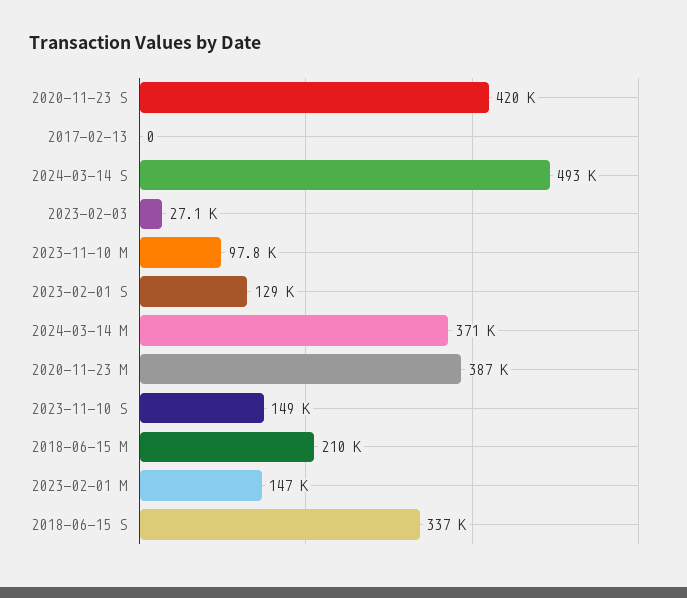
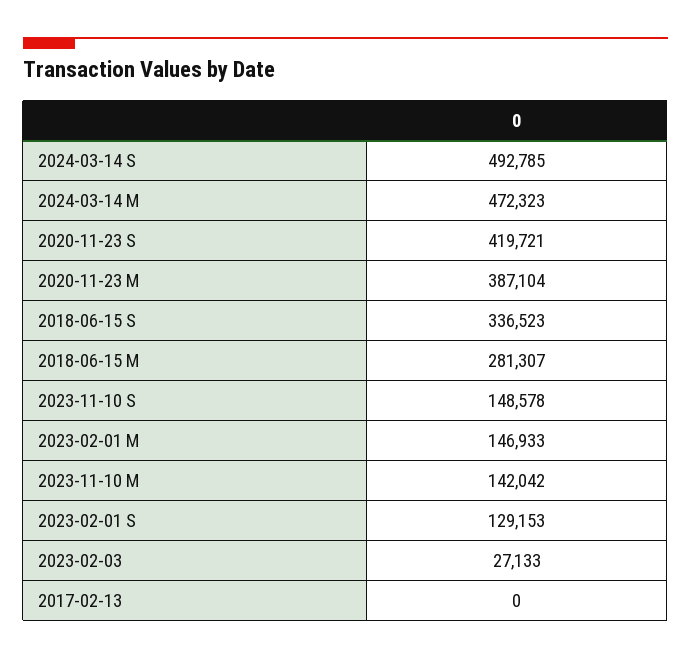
2023-11-10 M: 97800 -> 142042
2024-03-14 M: 371000 -> 472323
2018-06-15 M: 210000 -> 281307

